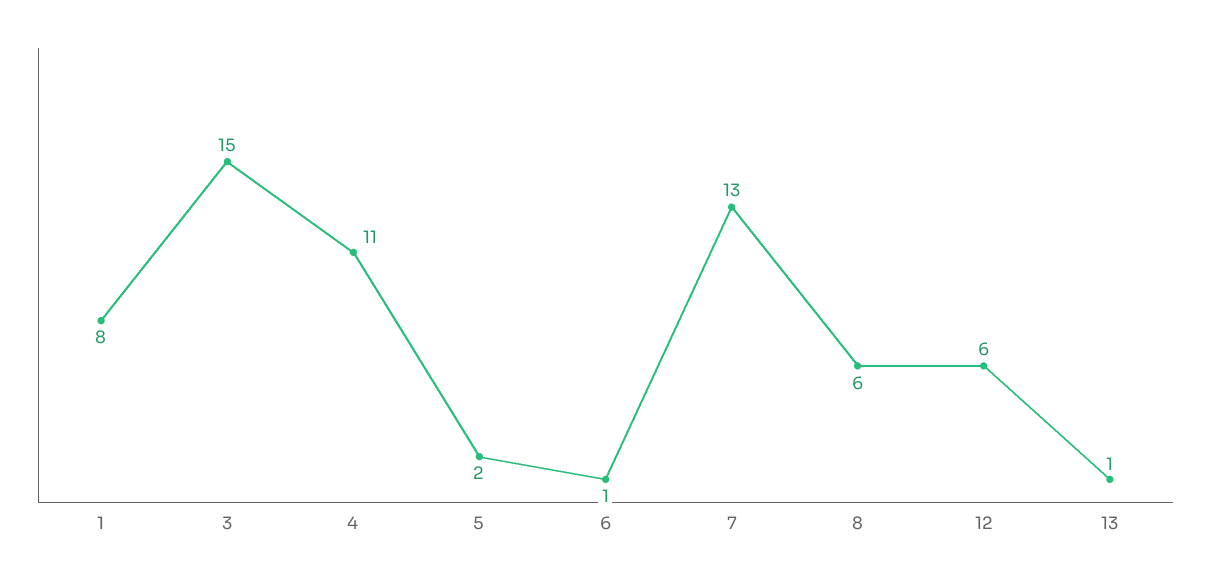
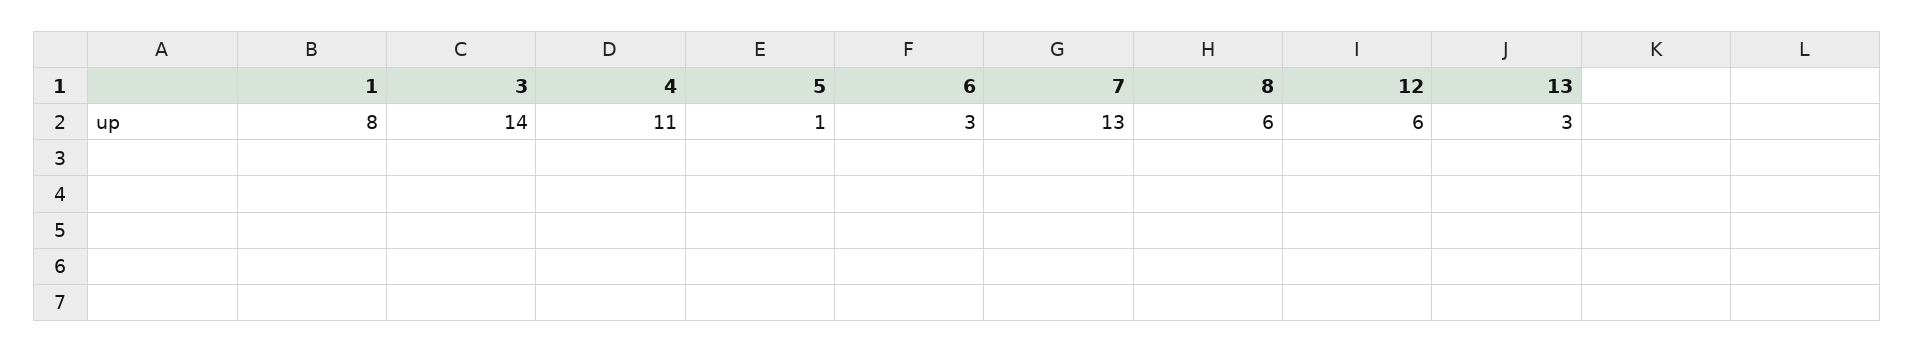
3: 15 -> 14
5: 2 -> 1
6: 1 -> 3
13: 1 -> 3

